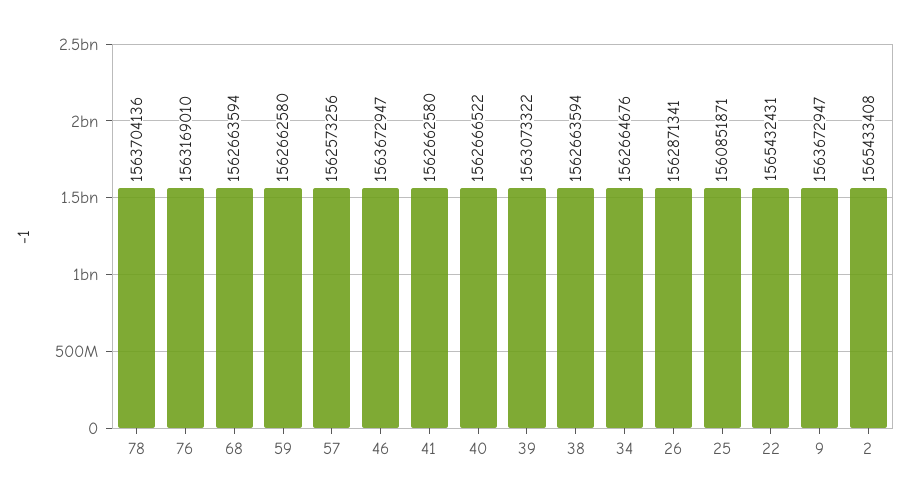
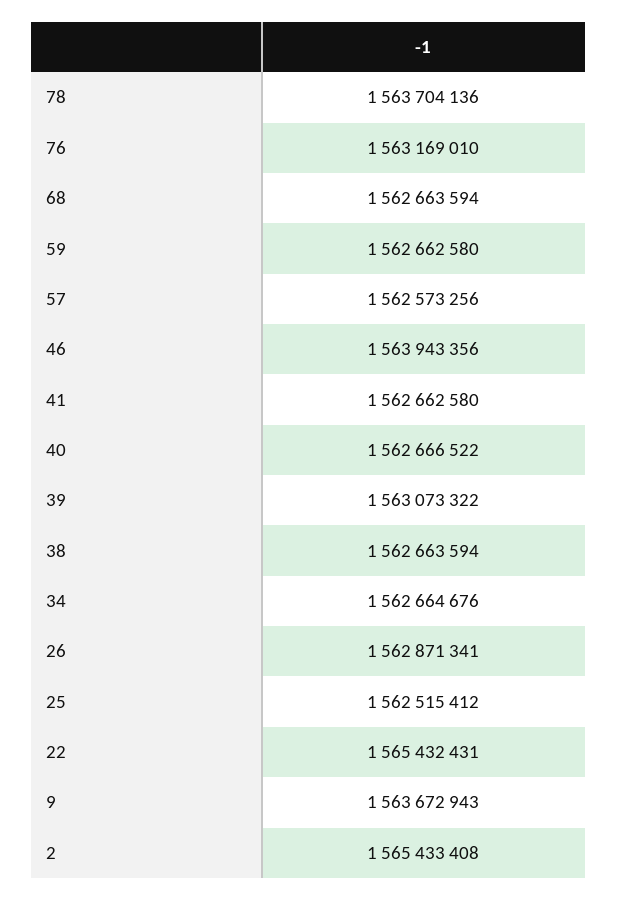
46: 1563672947 -> 1563943356
25: 1560851871 -> 1562515412
9: 1563672947 -> 1563672943

